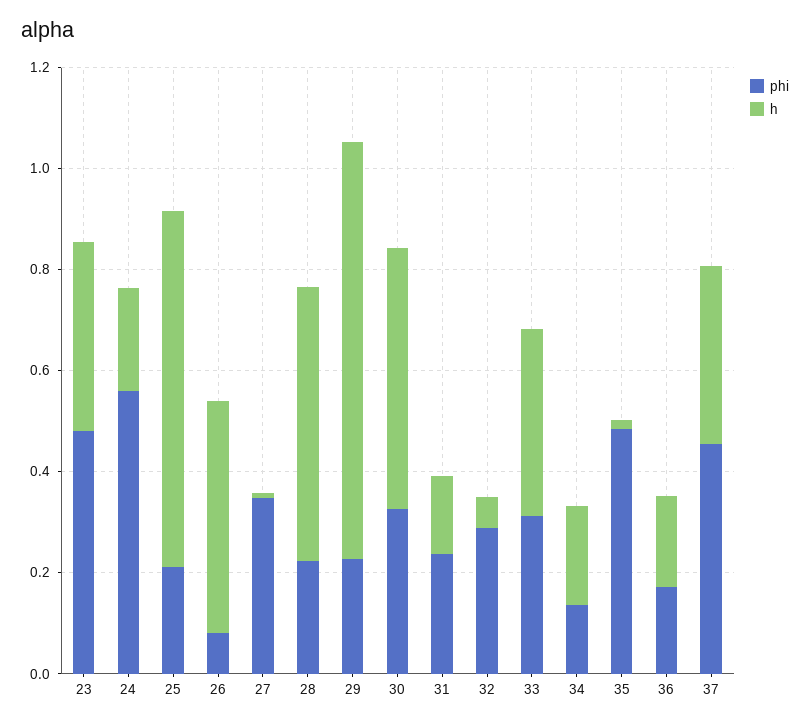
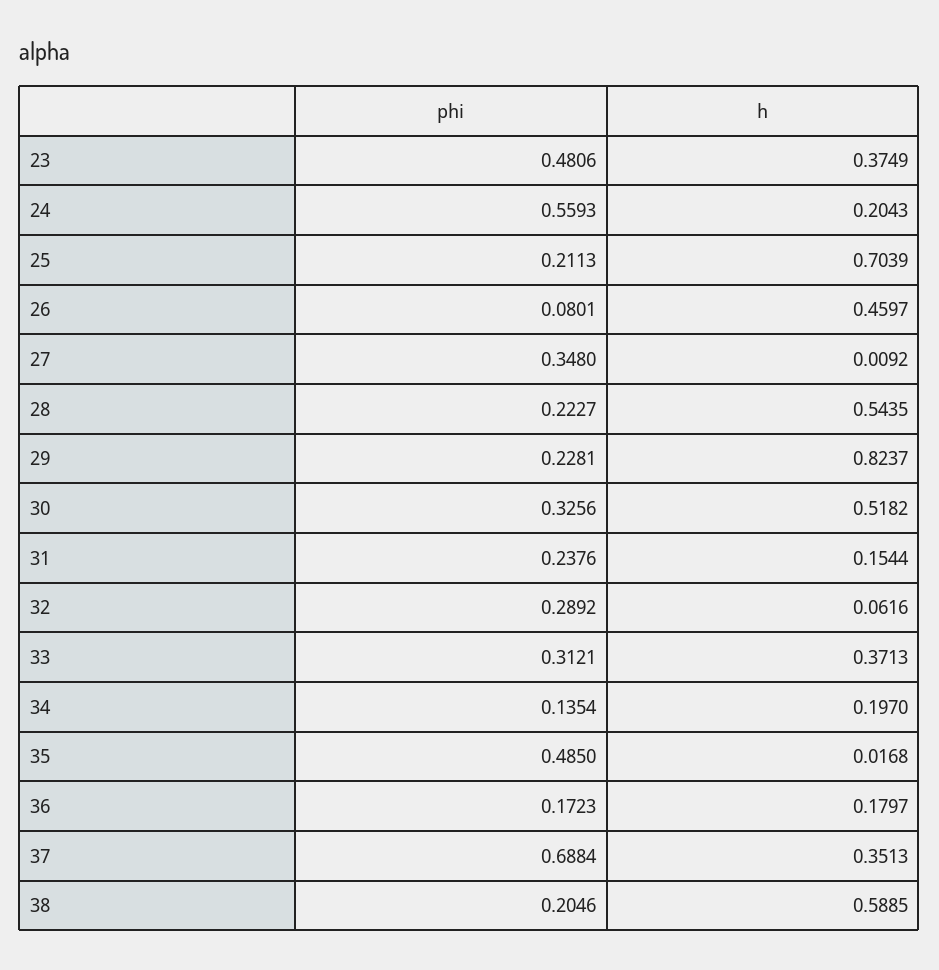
phi, 37: 0.45 -> 0.6884
phi, 38: none -> 0.2046
h, 38: none -> 0.5885

